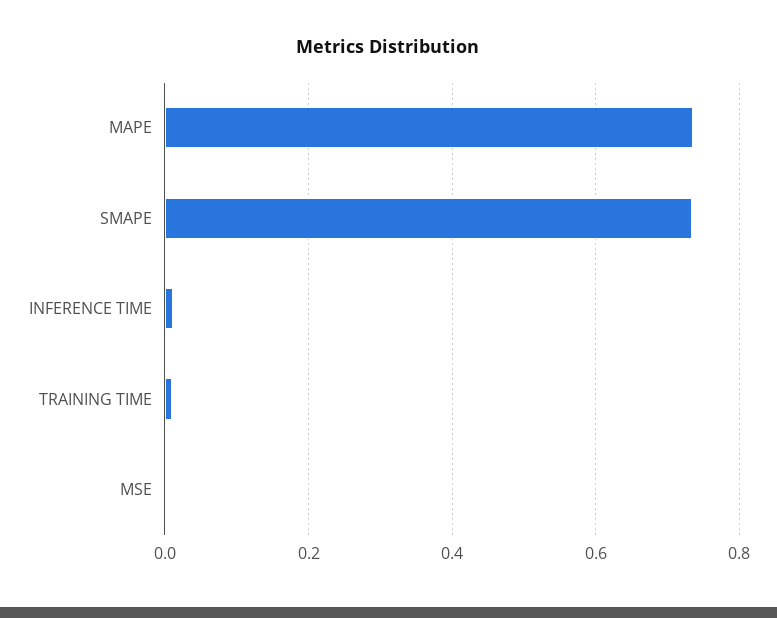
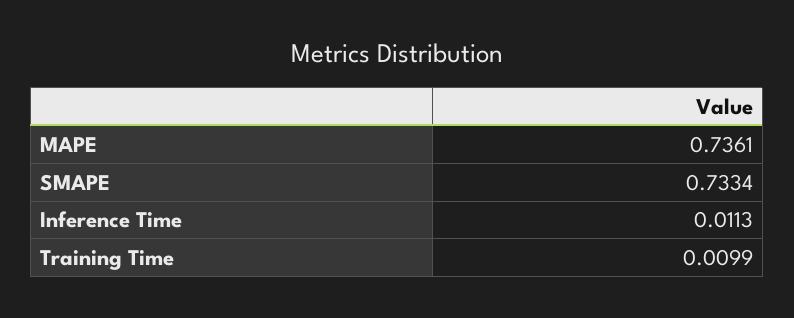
MSE: 0 -> none

